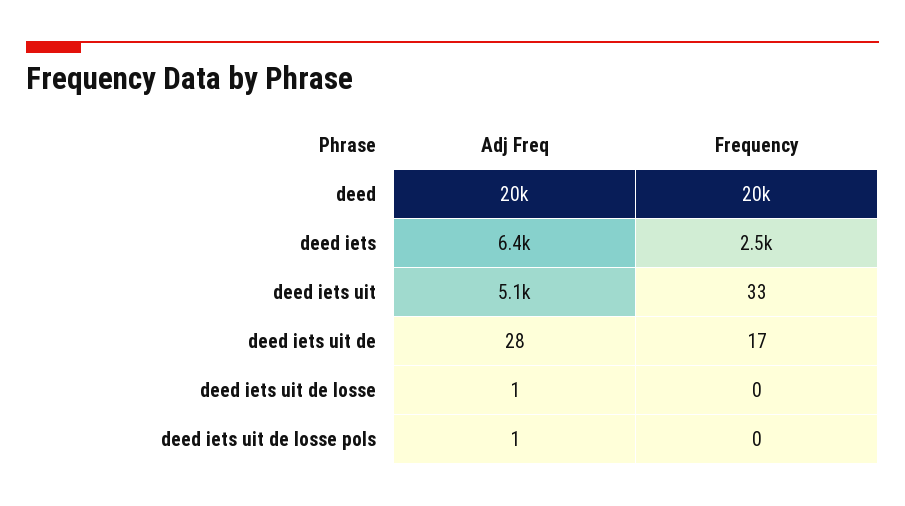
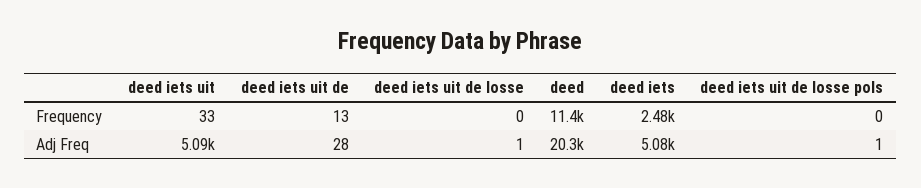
Frequency, deed: 20000 -> 11400
Adj Freq, deed iets: 6400 -> 5080
Frequency, deed iets uit de: 17 -> 13

